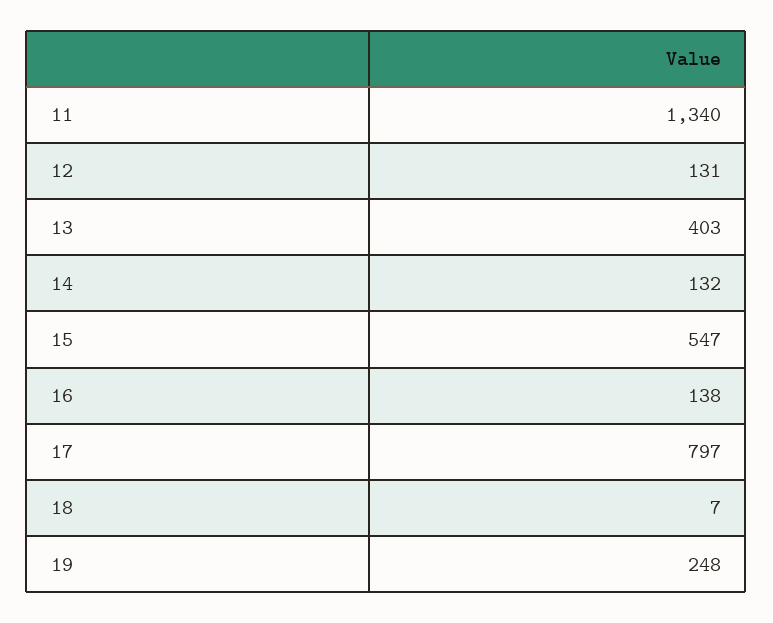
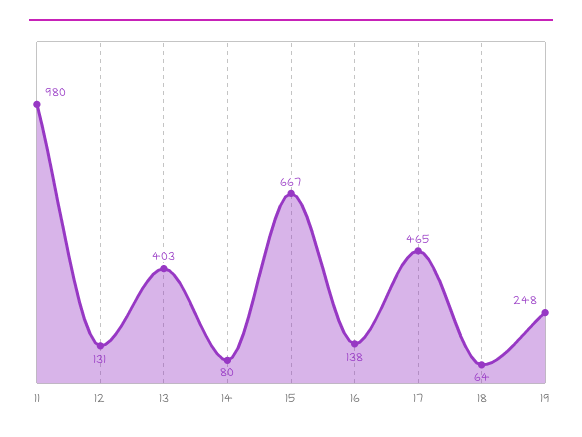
11: 1340 -> 980
14: 132 -> 80
15: 547 -> 667
17: 797 -> 465
18: 7 -> 64

